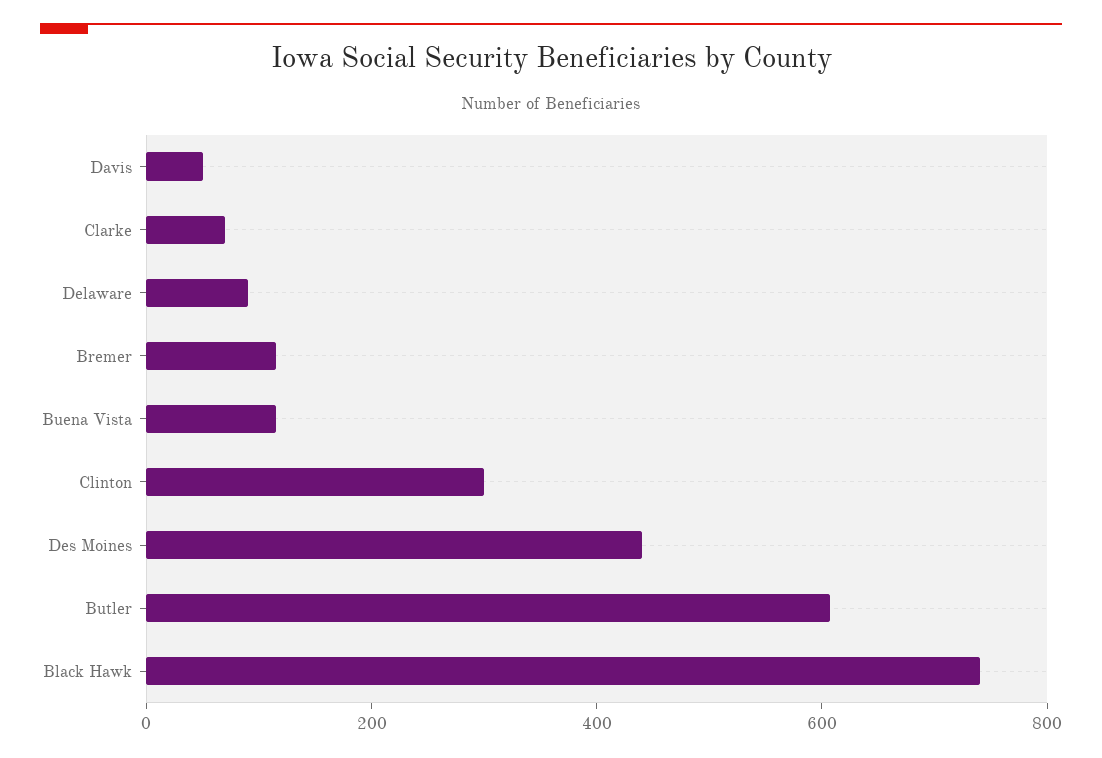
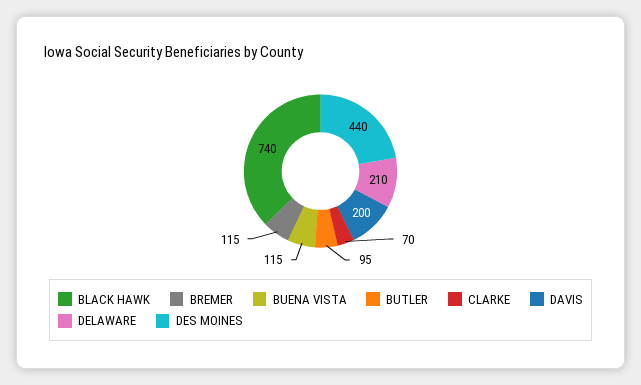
Davis: 50 -> 200
Delaware: 100 -> 210
Clinton: 300 -> none
Butler: 600 -> 95

